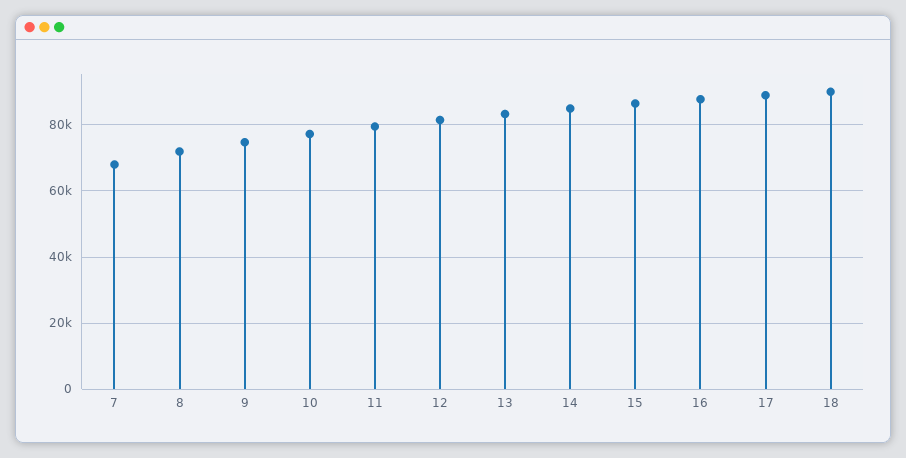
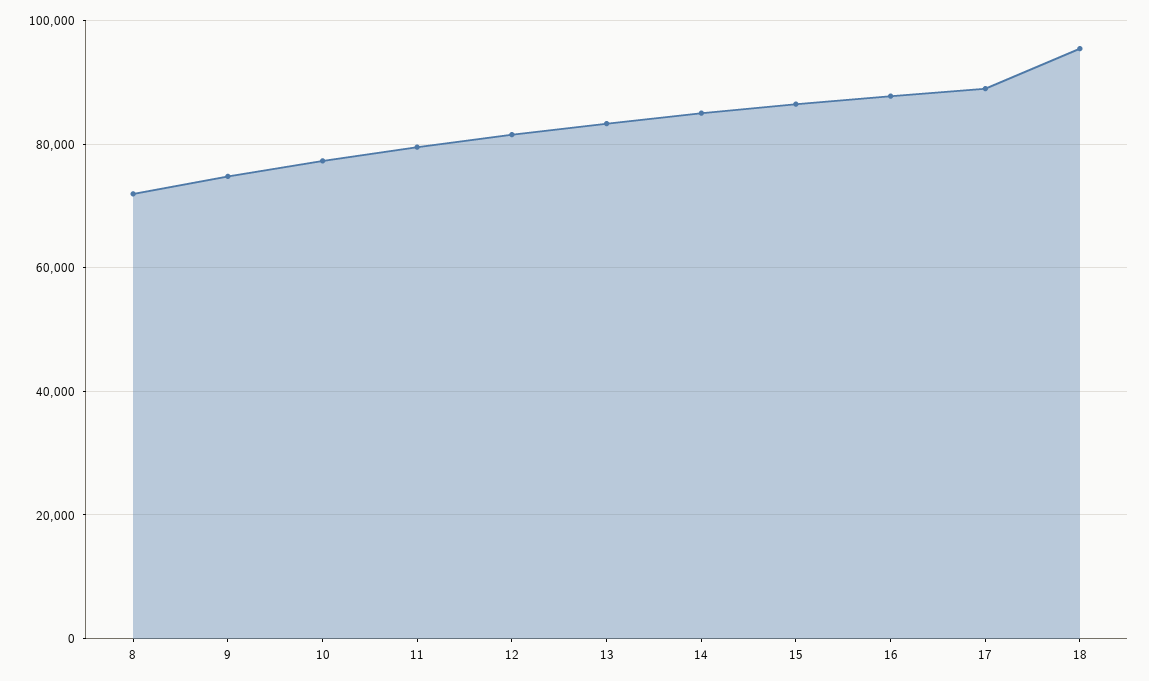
7: 68000 -> none
18: 90000 -> 96000

